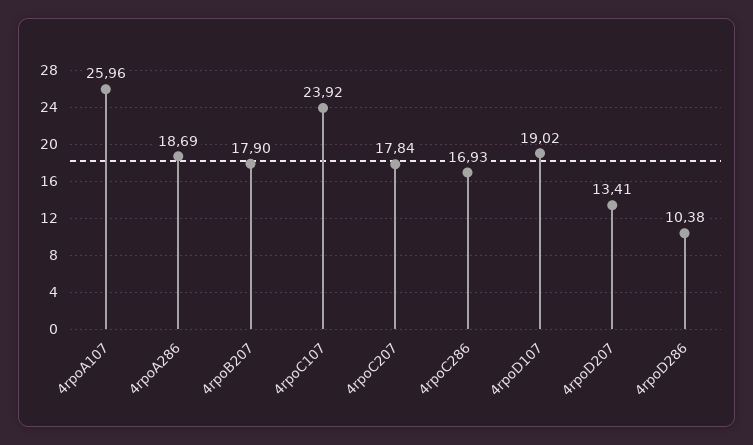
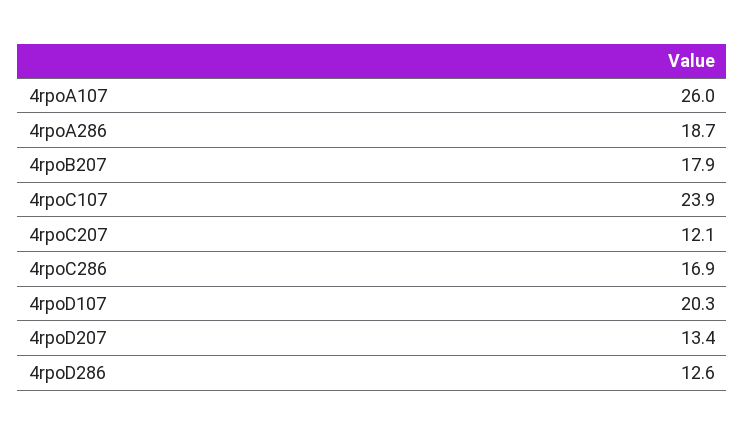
4rpoC207: 17.84 -> 12.1
4rpoD107: 19.02 -> 20.3
4rpoD286: 10.38 -> 12.6

